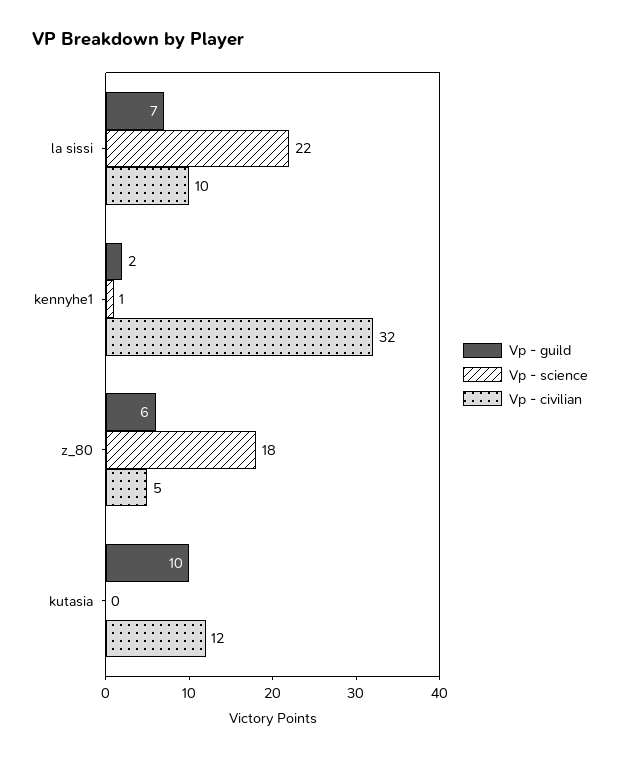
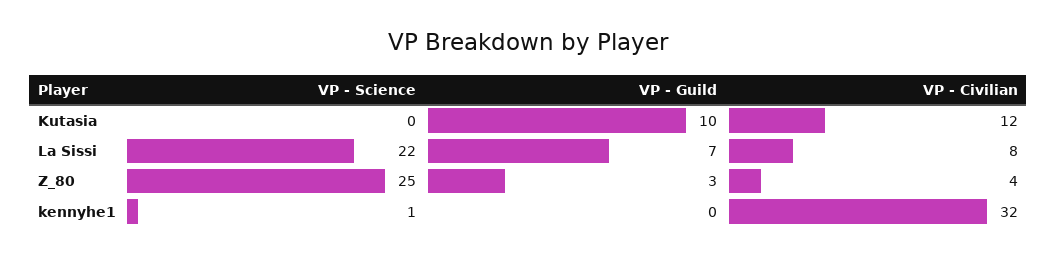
Vp - civilian, la sissi: 10 -> 8
Vp - guild, kennyhe1: 2 -> 0
Vp - guild, z_80: 6 -> 3
Vp - science, z_80: 18 -> 25
Vp - civilian, z_80: 5 -> 4

